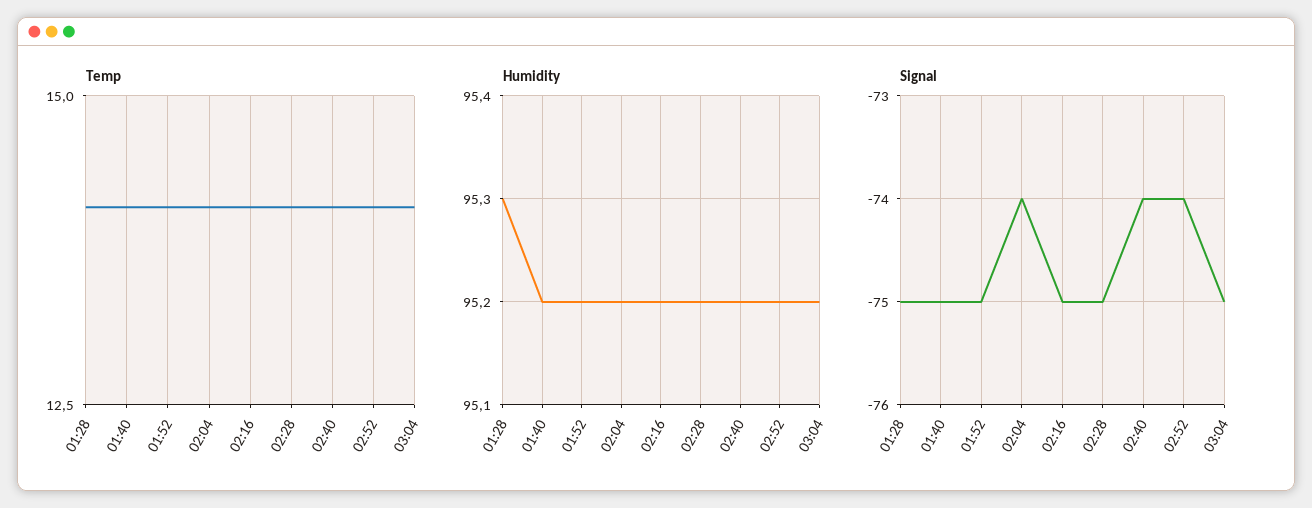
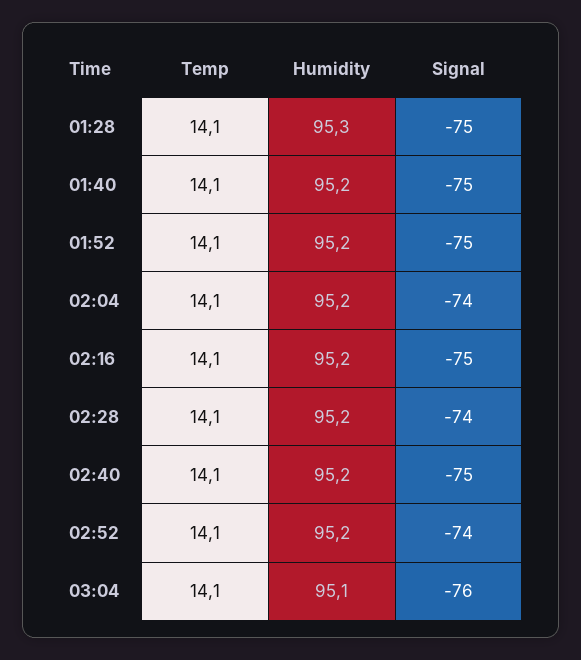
Humidity, 03:04: 95.2 -> 95.1
Signal, 02:28: -75 -> -74
Signal, 02:40: -74 -> -75
Signal, 03:04: -75 -> -76

